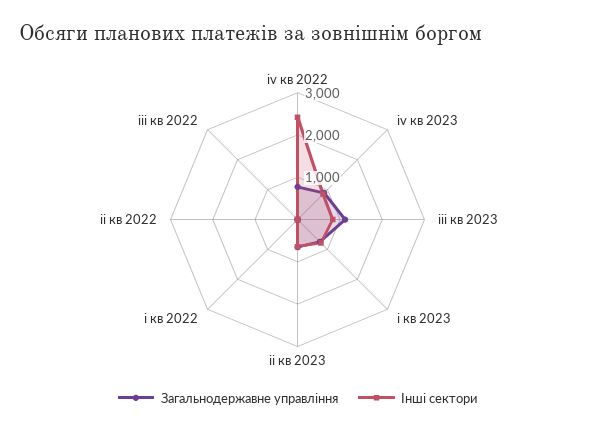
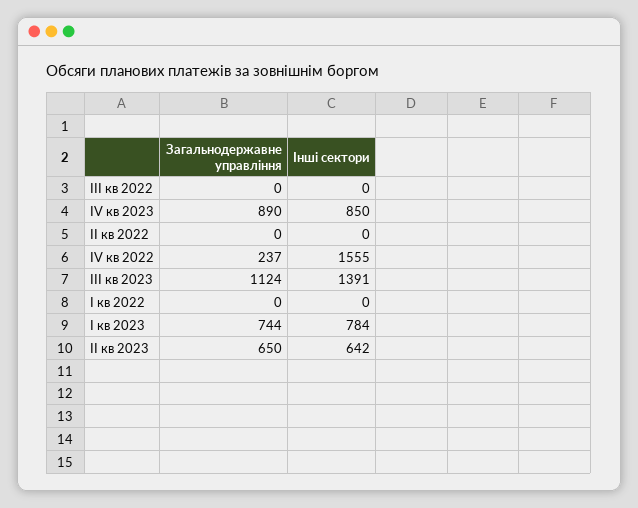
Загальнодержавне управління, iv кв 2022: 800 -> 237
Інші сектори, iv кв 2022: 2400 -> 1555
Інші сектори, iii кв 2023: 800 -> 1391

